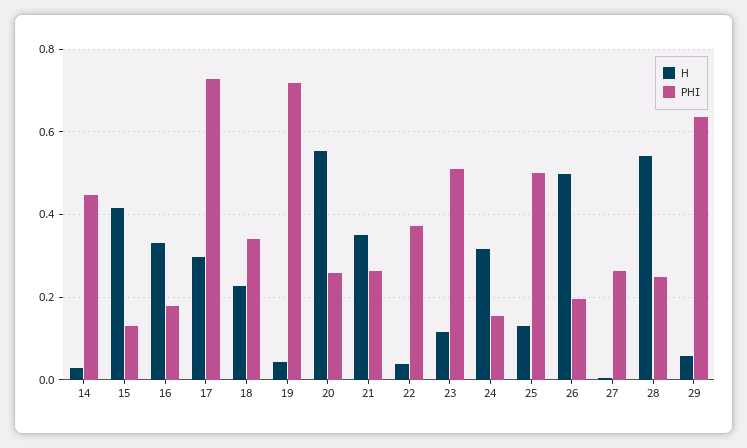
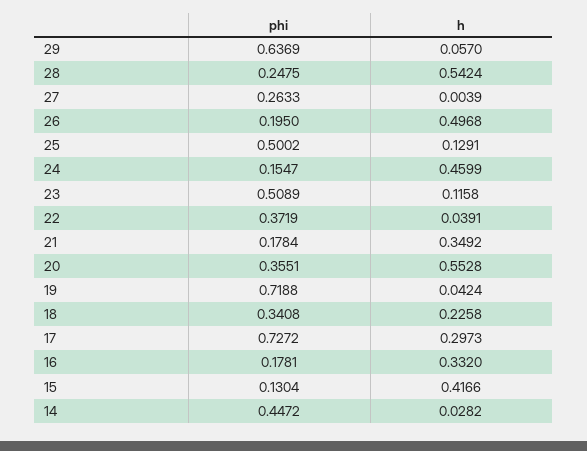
PHI, 20: 0.26 -> 0.3551
PHI, 21: 0.26 -> 0.1784
H, 24: 0.32 -> 0.4599

